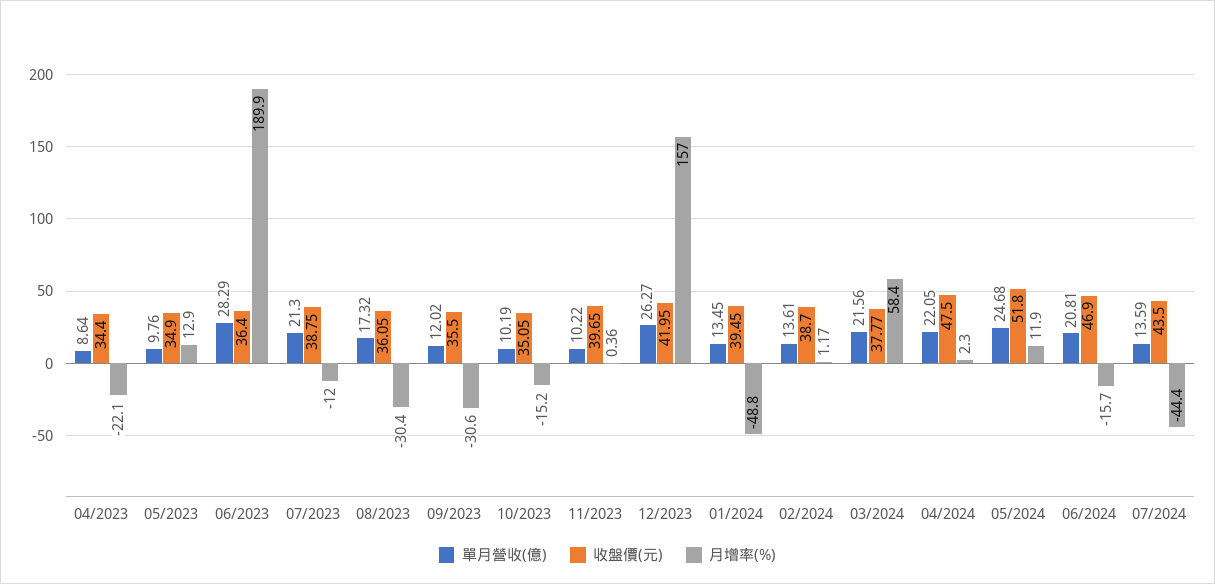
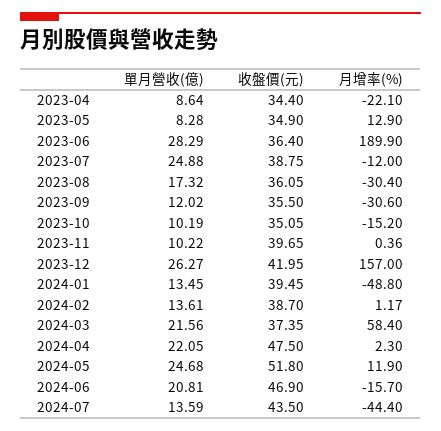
單月營收(億), 05/2023: 9.76 -> 8.28
單月營收(億), 07/2023: 21.3 -> 24.88
收盤價(元), 03/2024: 37.77 -> 37.35

